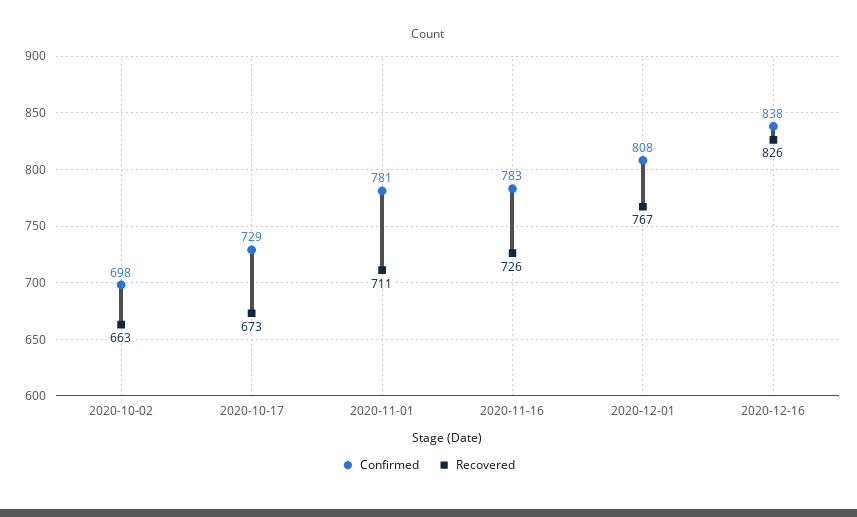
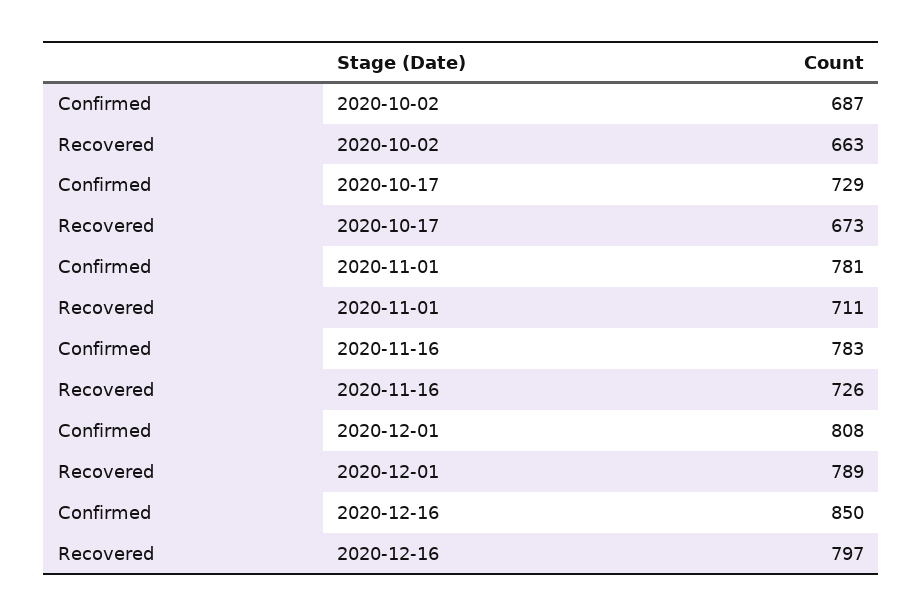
Confirmed, 2020-10-02: 698 -> 687
Recovered, 2020-12-01: 767 -> 789
Confirmed, 2020-12-16: 838 -> 850
Recovered, 2020-12-16: 826 -> 797

